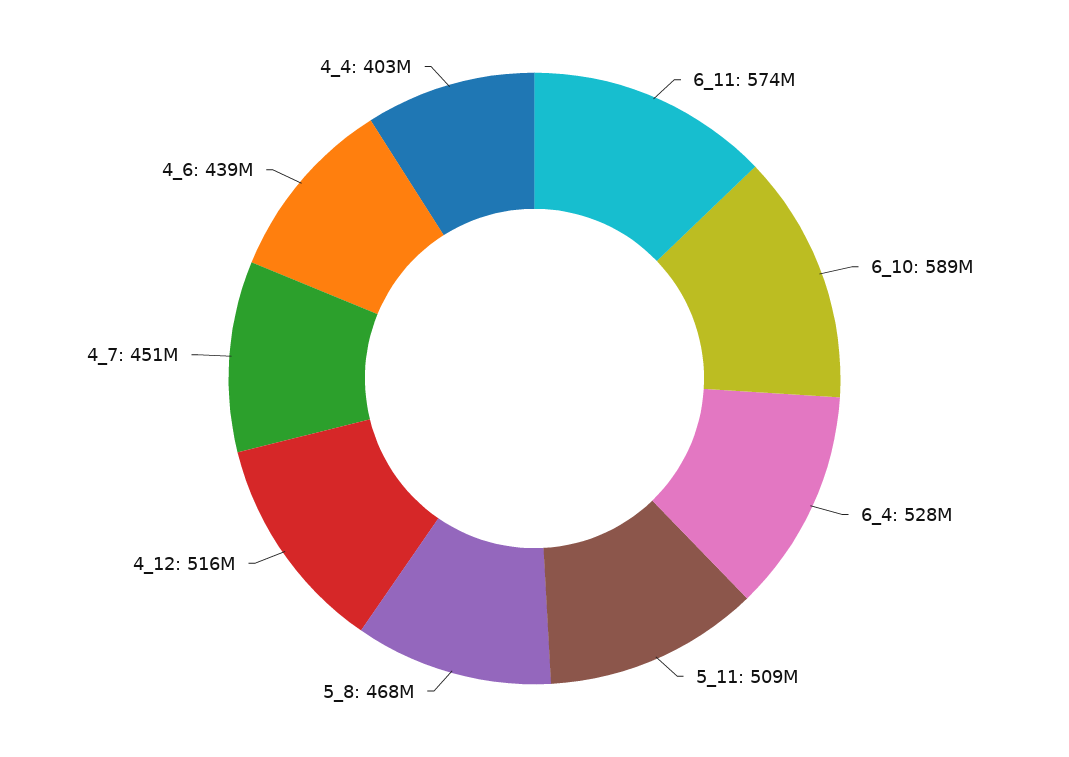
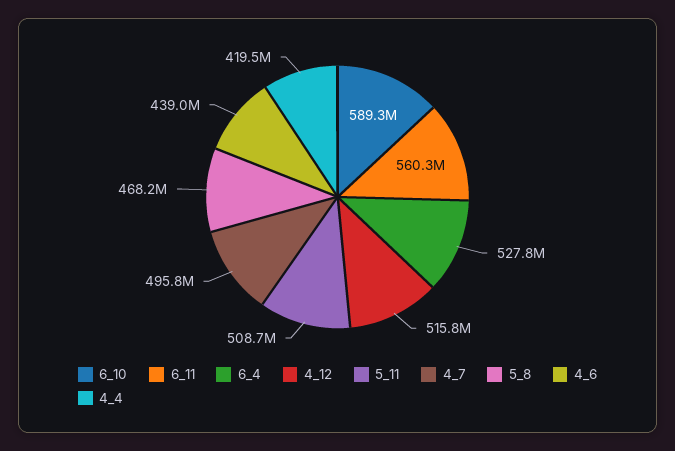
6_11: 574000000 -> 560300000
4_7: 451000000 -> 495800000
4_4: 403000000 -> 419500000

